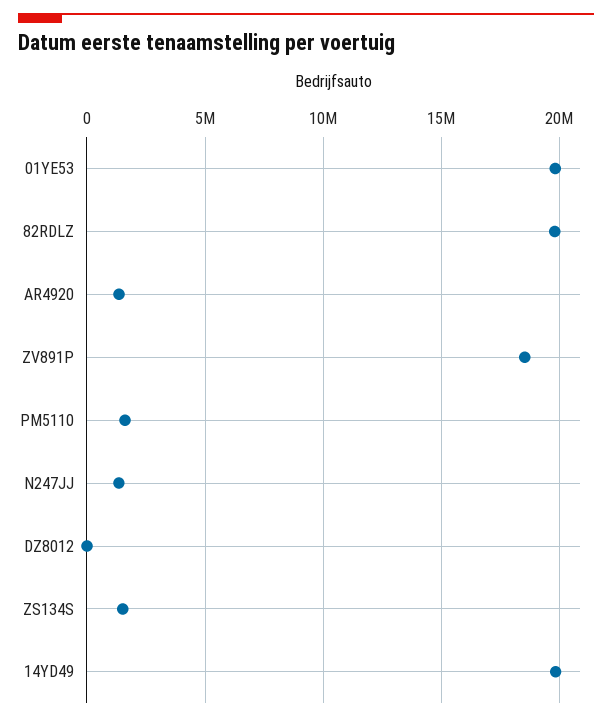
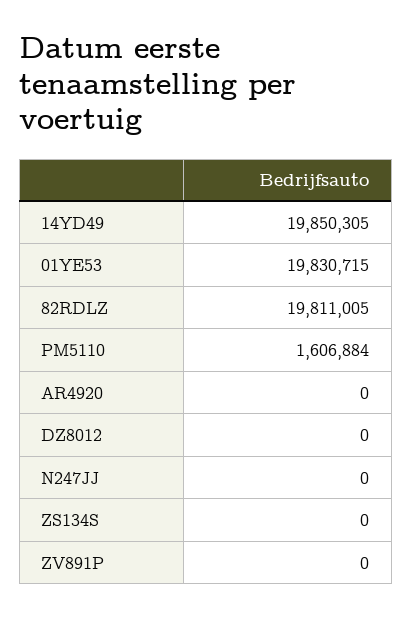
AR4920: 1500000 -> 0
ZV891P: 18500000 -> 0
N247JJ: 1500000 -> 0
ZS134S: 1500000 -> 0

